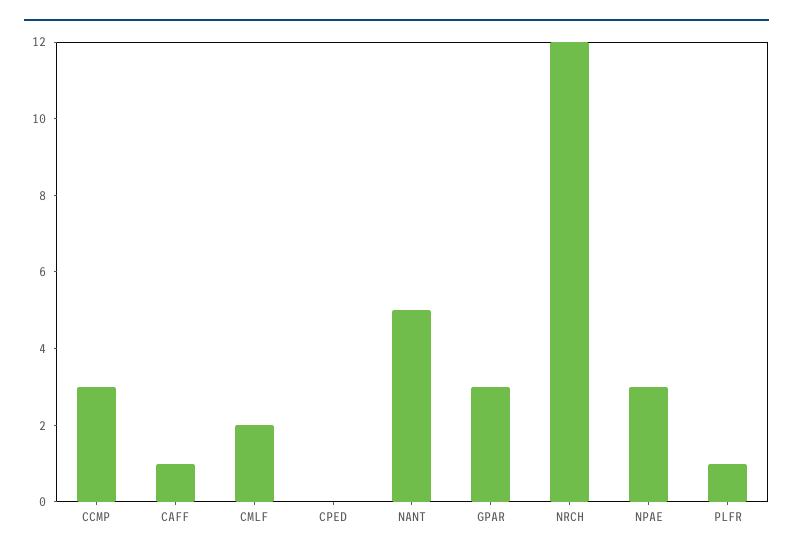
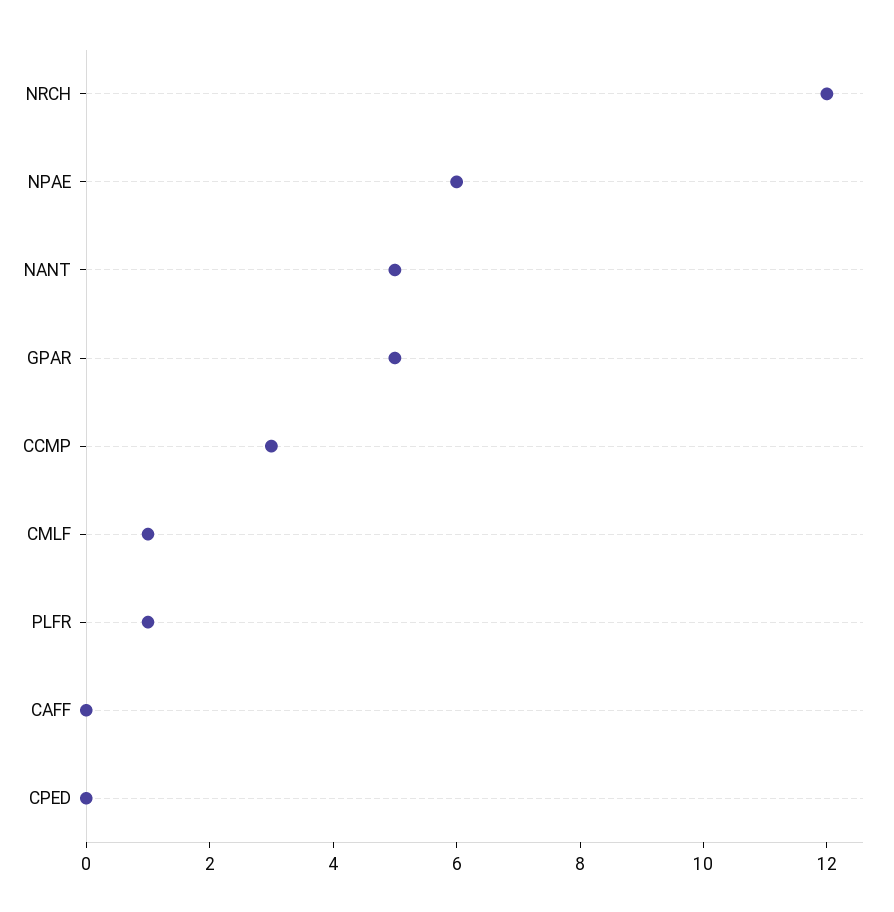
CAFF: 1 -> 0
CMLF: 2 -> 1
GPAR: 3 -> 5
NPAE: 3 -> 6

